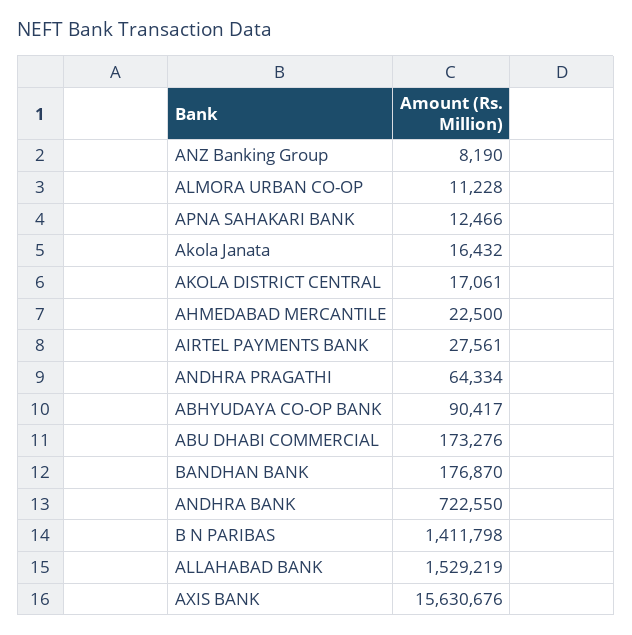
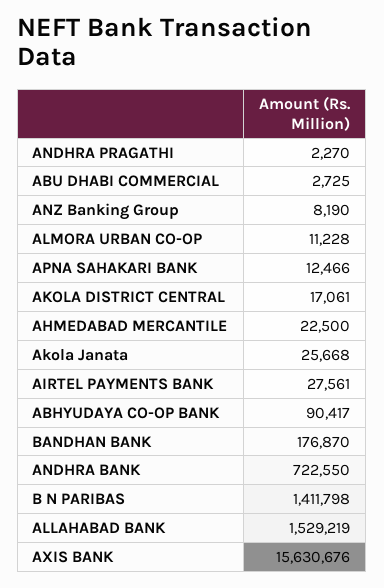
Akola Janata: 16432 -> 25668
ANDHRA PRAGATHI: 64334 -> 2270
ABU DHABI COMMERCIAL: 173276 -> 2725

